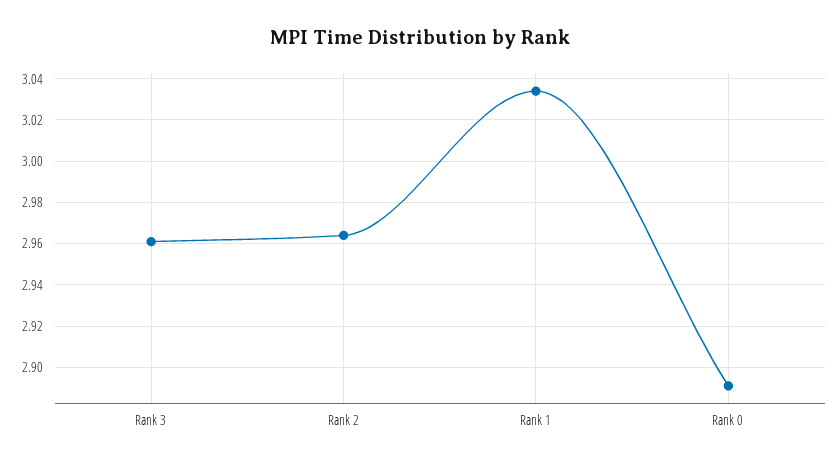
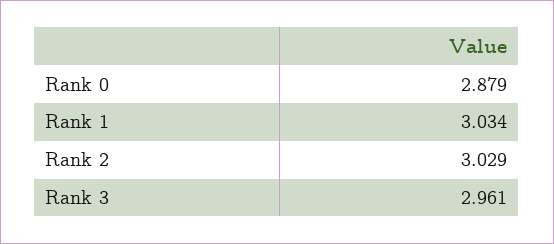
Rank 2: 2.965 -> 3.029
Rank 0: 2.89 -> 2.879

